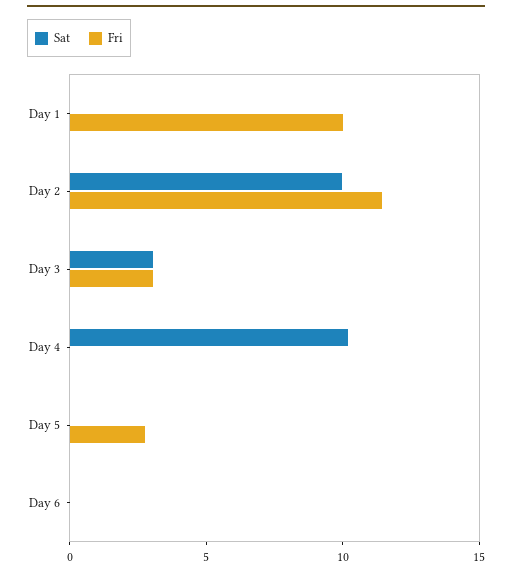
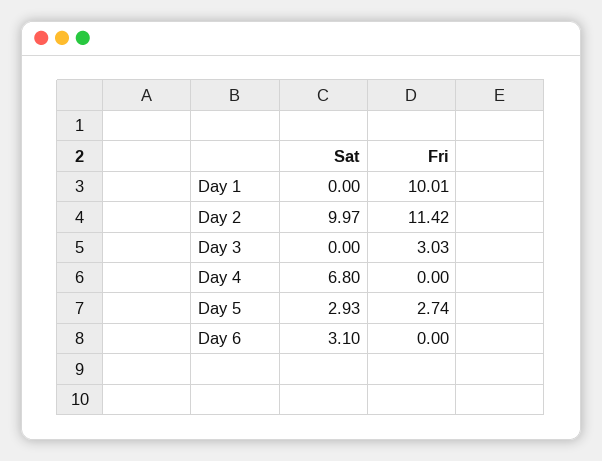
Sat, Day 3: 3 -> 0
Sat, Day 4: 10 -> 6.8
Sat, Day 5: 0 -> 2.93
Sat, Day 6: 0 -> 3.1

